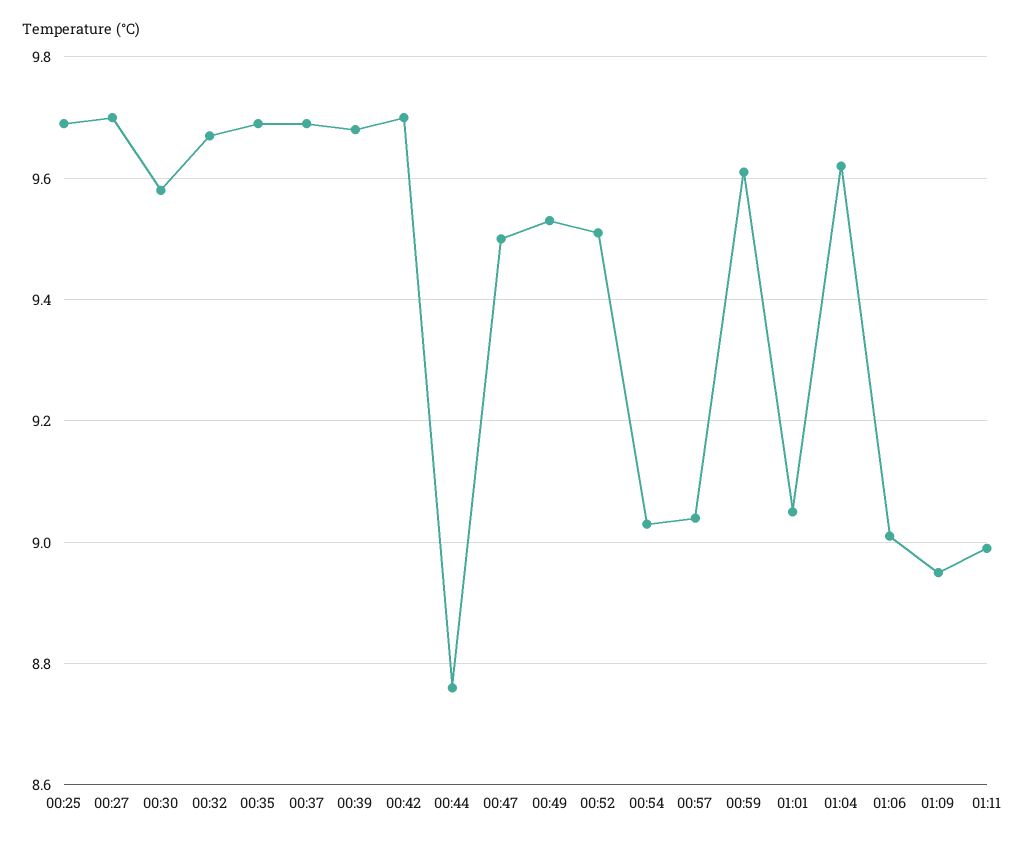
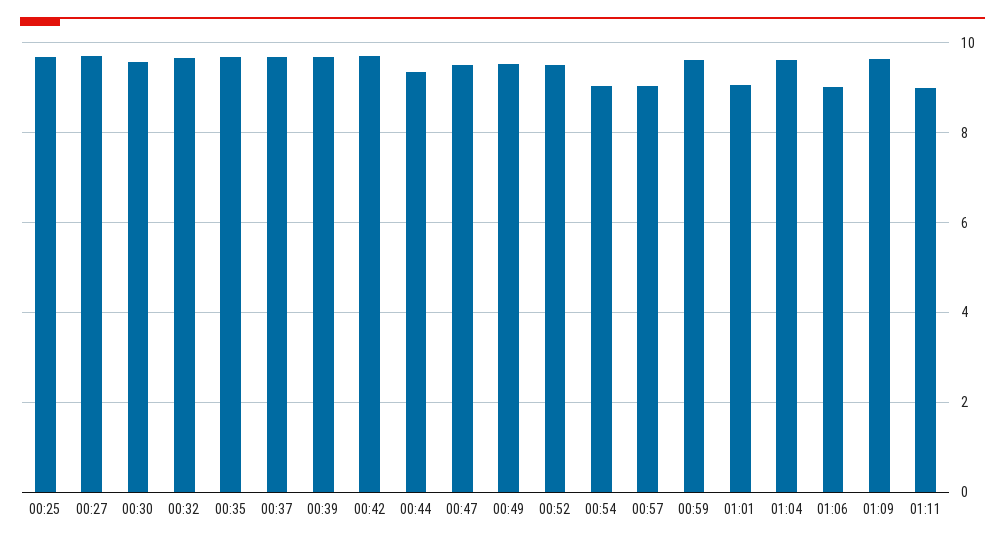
00:44: 8.75 -> 9.4
01:09: 8.95 -> 9.6

